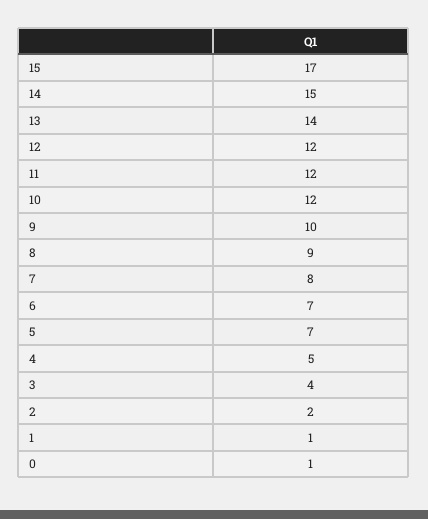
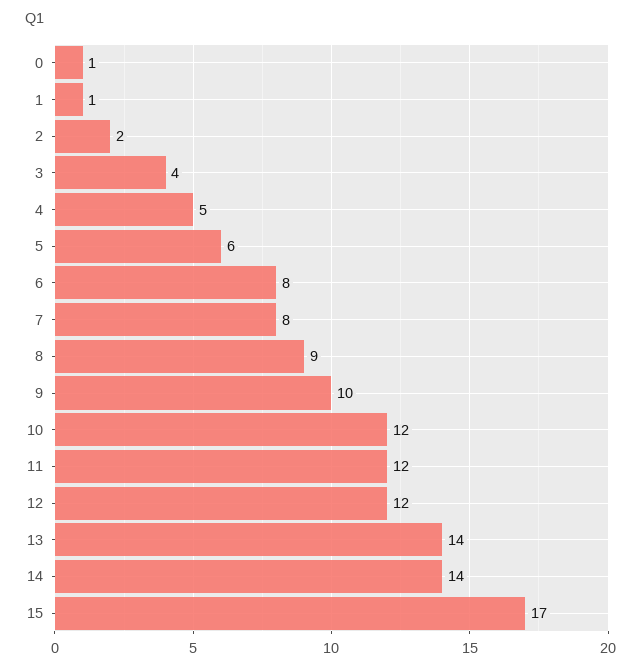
14: 15 -> 14
6: 7 -> 8
5: 7 -> 6

